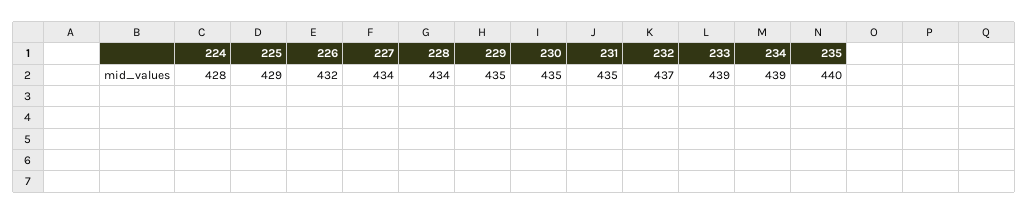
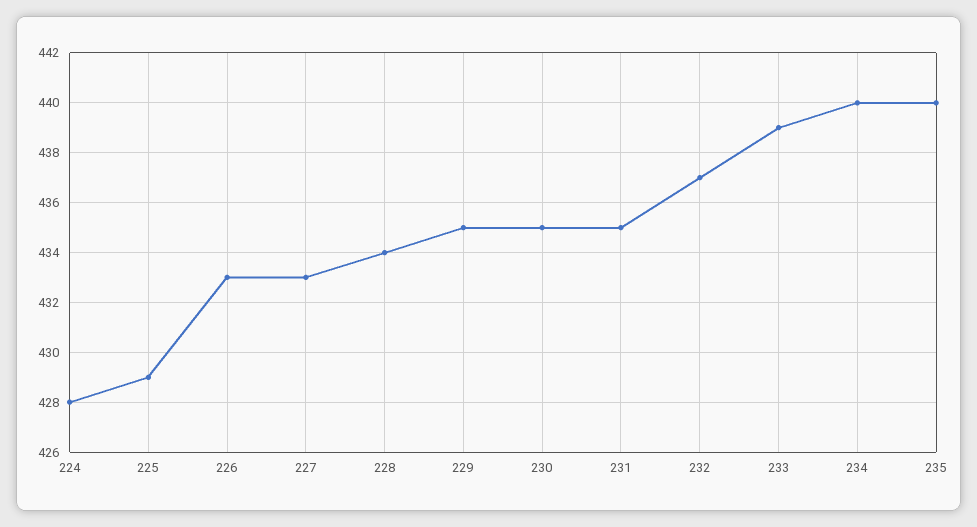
226: 432 -> 433
227: 434 -> 433
234: 439 -> 440

